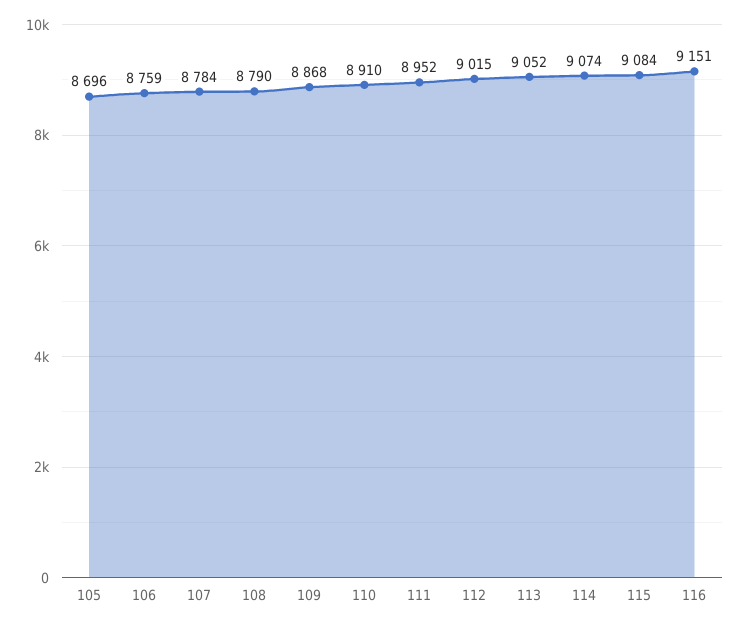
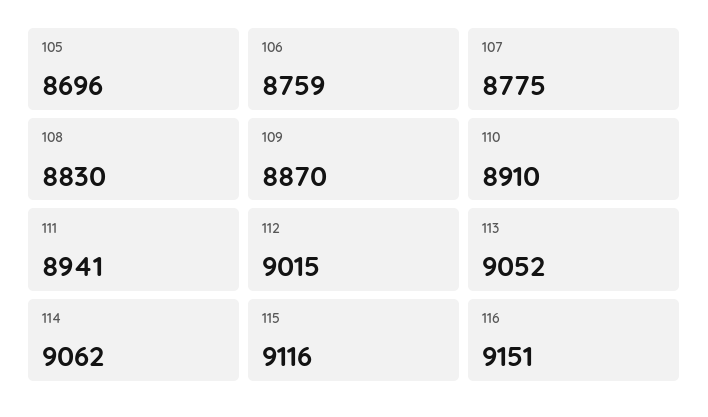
107: 8784 -> 8775
108: 8790 -> 8830
109: 8868 -> 8870
111: 8952 -> 8941
114: 9074 -> 9062
115: 9084 -> 9116

